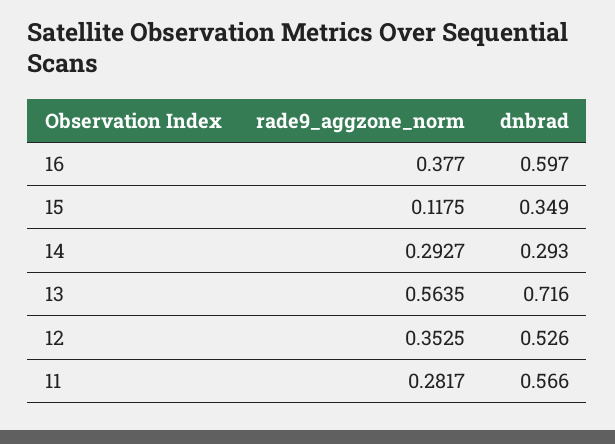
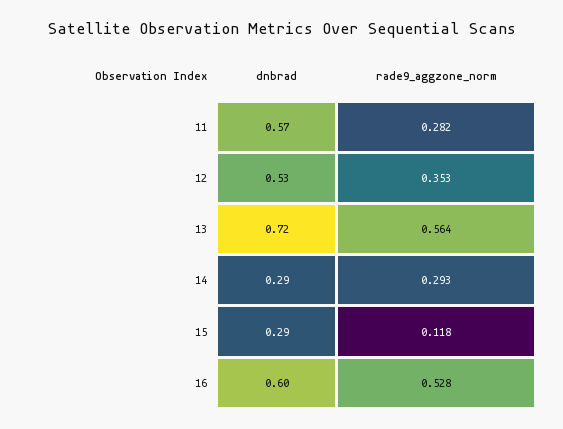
rade9_aggzone_norm, 16: 0.377 -> 0.528
dnbrad, 15: 0.349 -> 0.29

